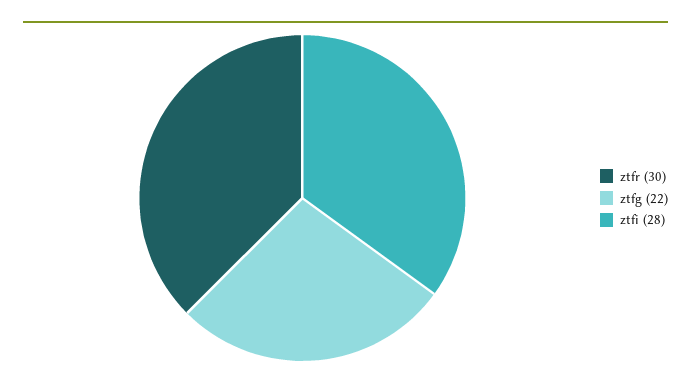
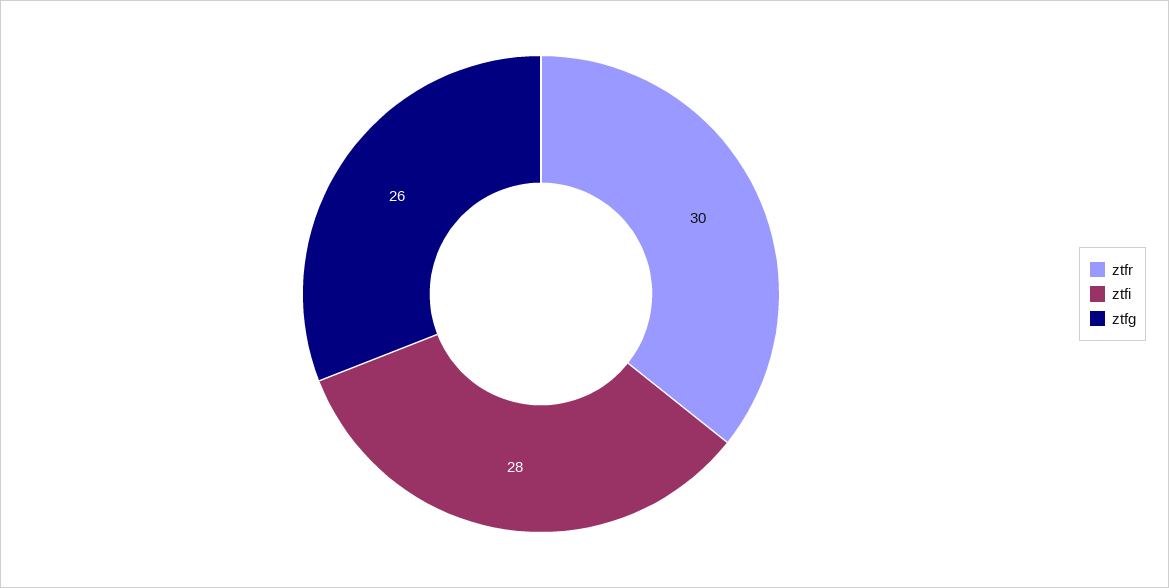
ztfg: 22 -> 26

